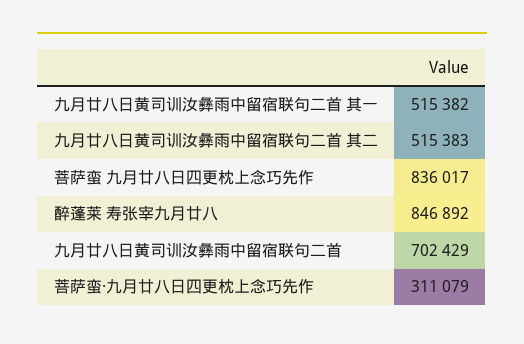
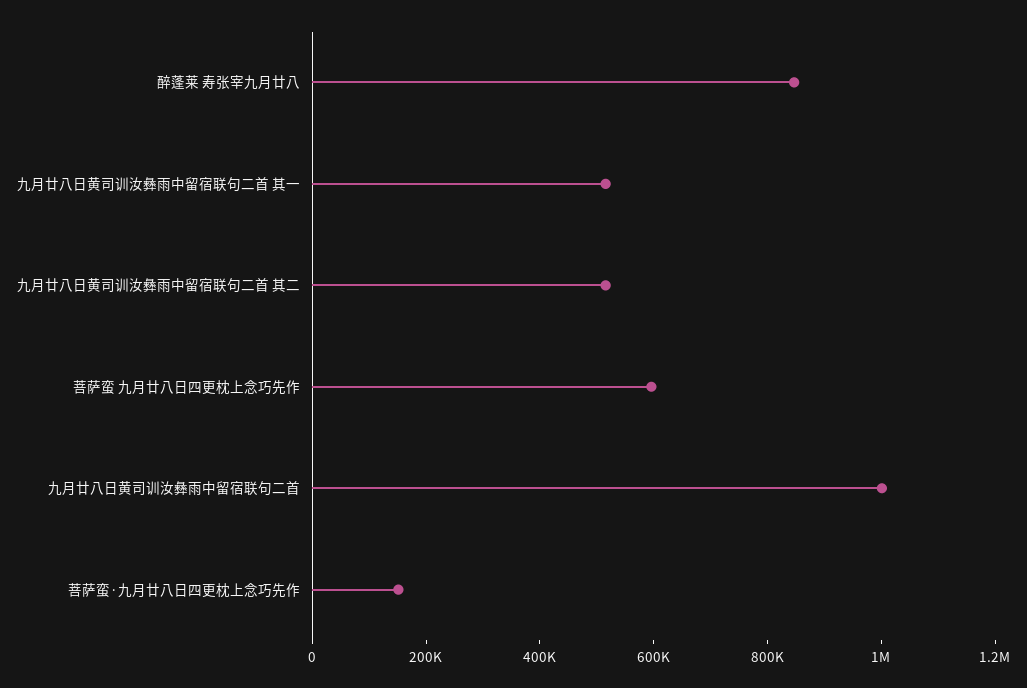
菩萨蛮 九月廿八日四更枕上念巧先作: 836017 -> 600000
九月廿八日黄司训汝彝雨中留宿联句二首: 702429 -> 1000000
菩萨蛮·九月廿八日四更枕上念巧先作: 311079 -> 150000

